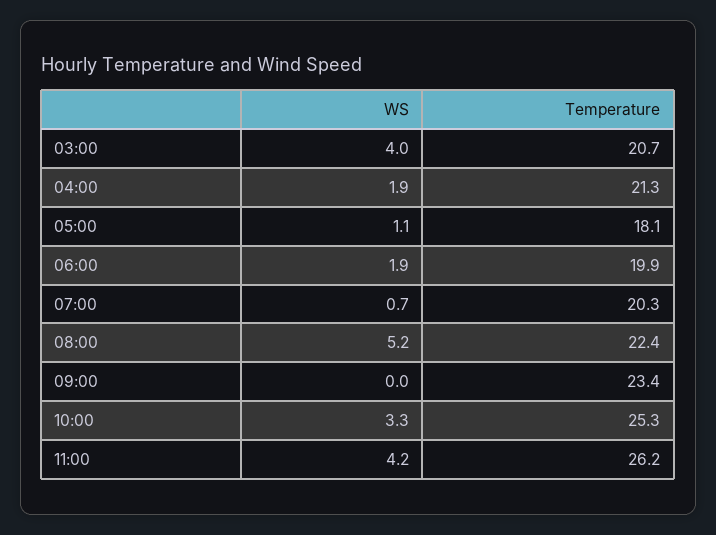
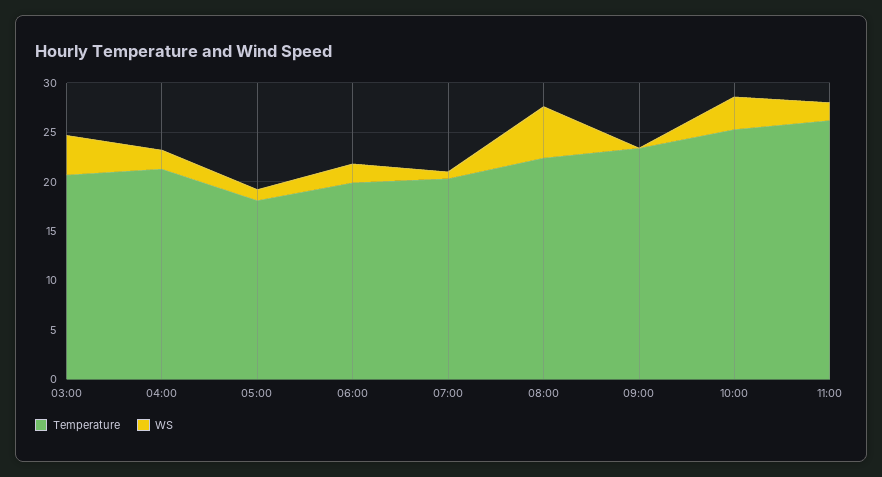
WS, 11:00: 4.2 -> 2

